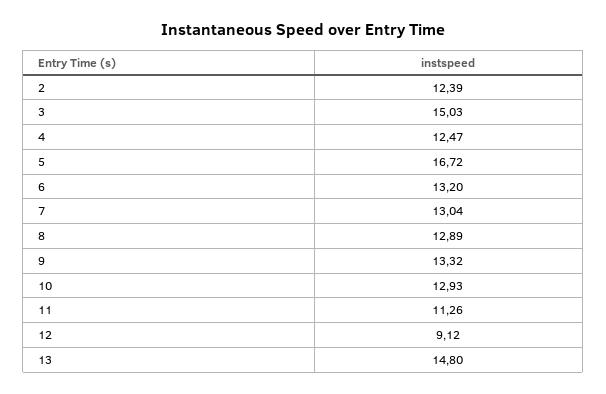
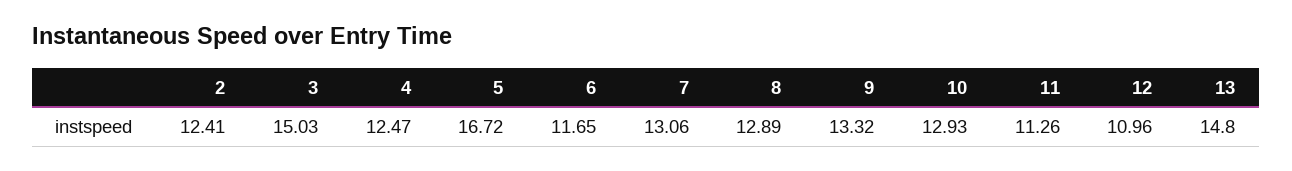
2: 12.39 -> 12.41
6: 13.2 -> 11.65
7: 13.04 -> 13.06
12: 9.12 -> 10.96

